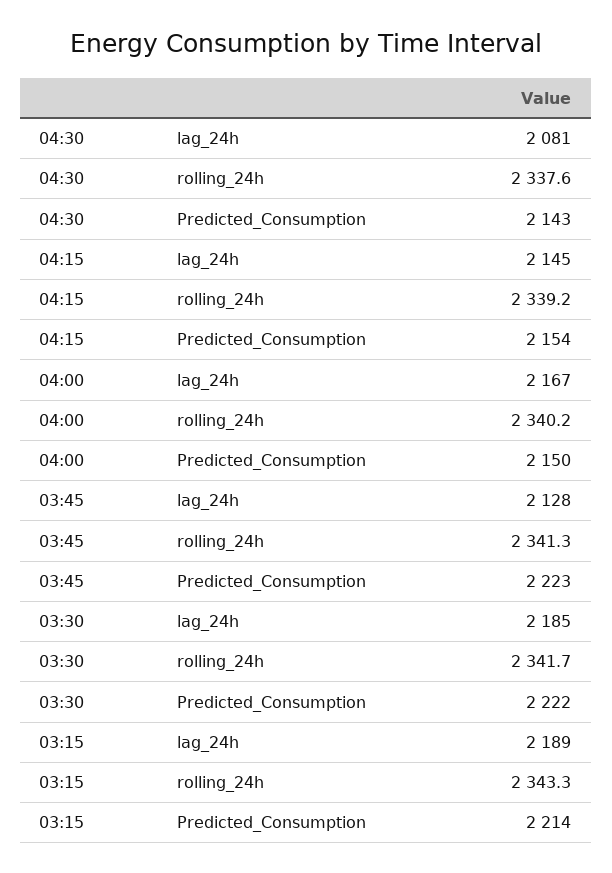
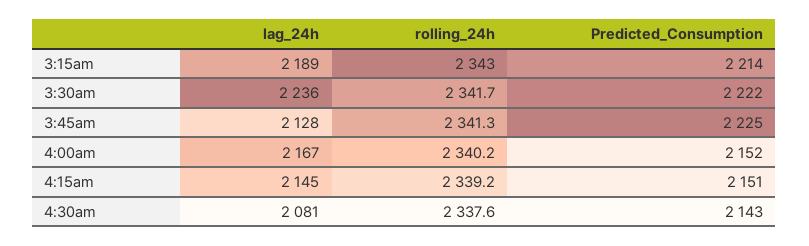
04:15, Predicted_Consumption: 2154 -> 2151
04:00, Predicted_Consumption: 2150 -> 2152
03:45, Predicted_Consumption: 2223 -> 2225
03:30, lag_24h: 2185 -> 2236
03:15, rolling_24h: 2343.3 -> 2343

